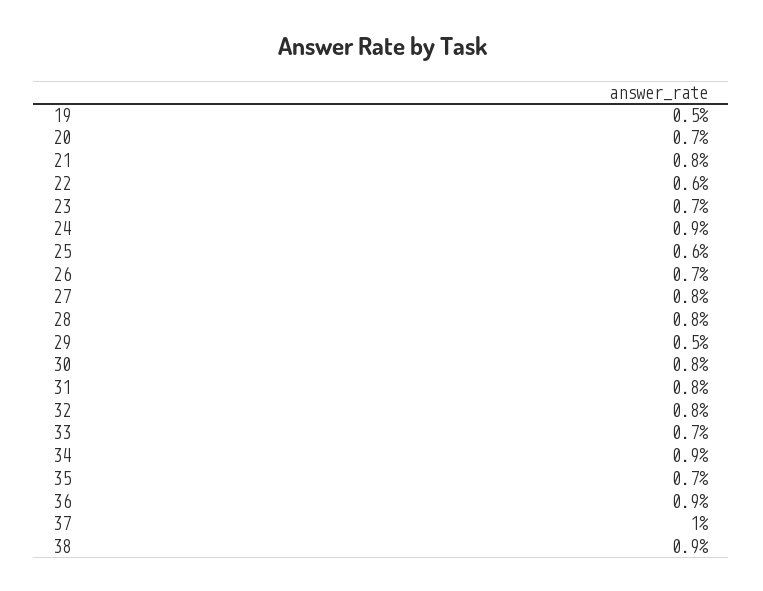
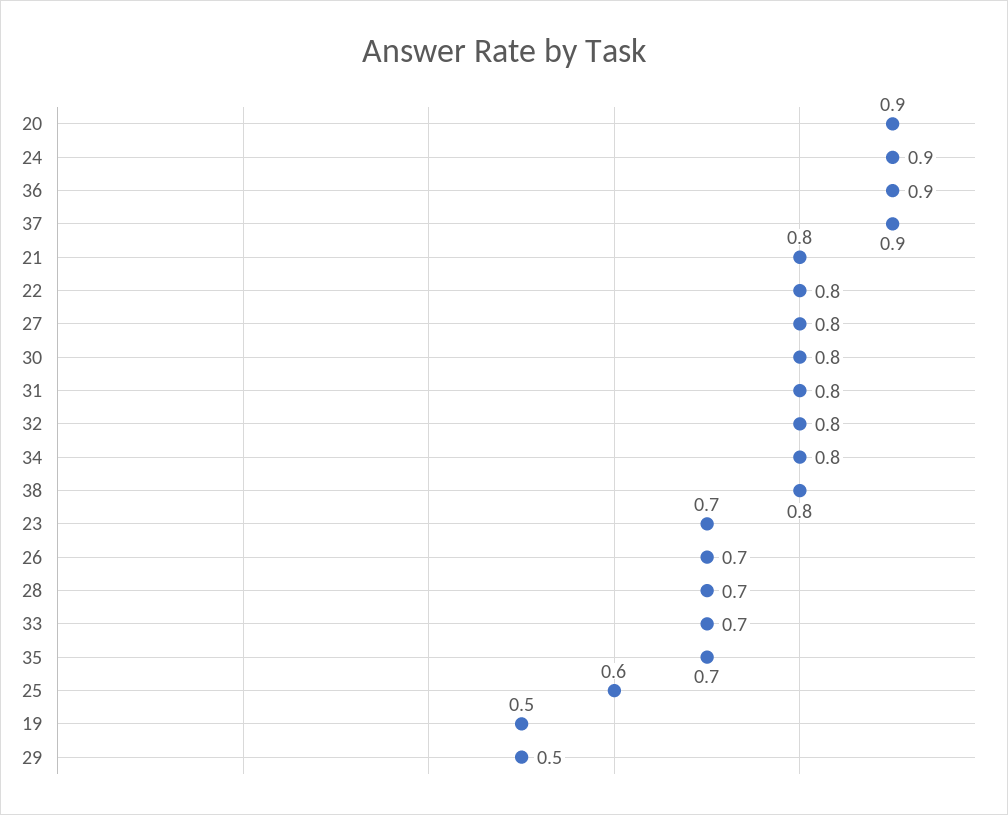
20: 0.7 -> 0.9
22: 0.6 -> 0.8
28: 0.8 -> 0.7
34: 0.9 -> 0.8
37: 1 -> 0.9
38: 0.9 -> 0.8

